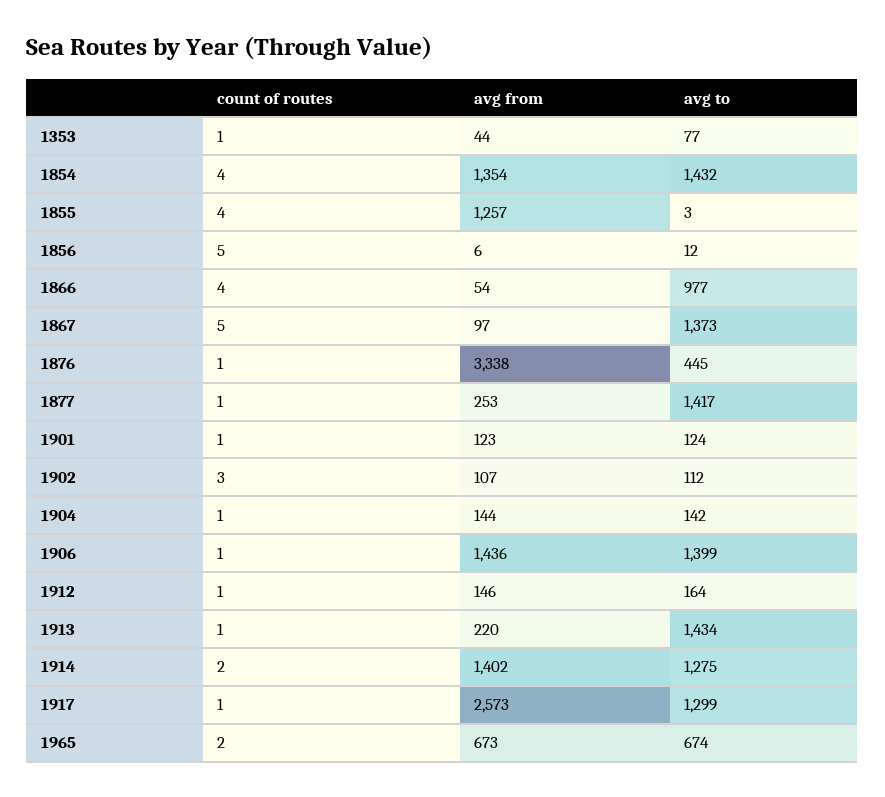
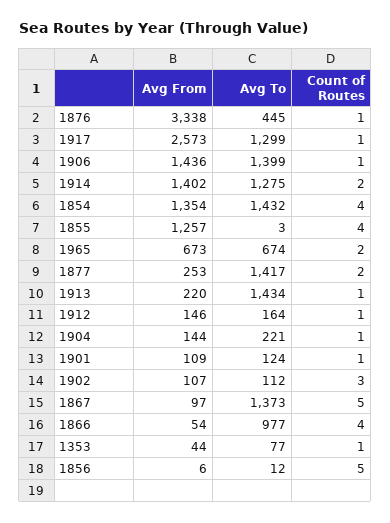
count of routes, 1877: 1 -> 2
avg from, 1901: 123 -> 109
avg to, 1904: 142 -> 221

